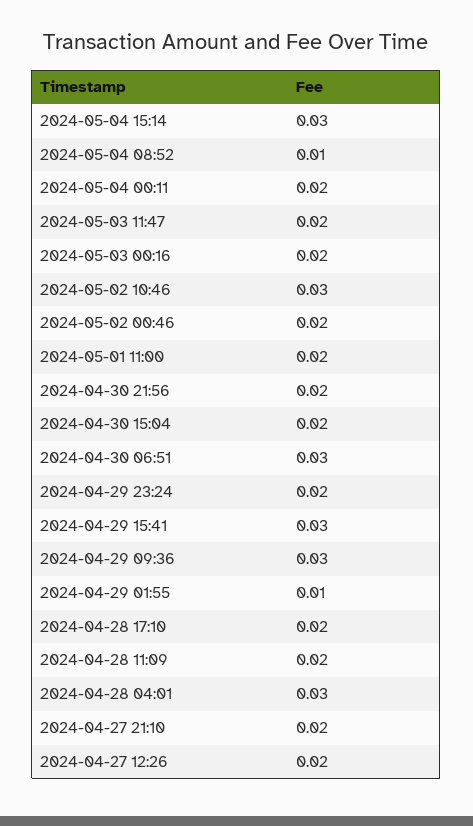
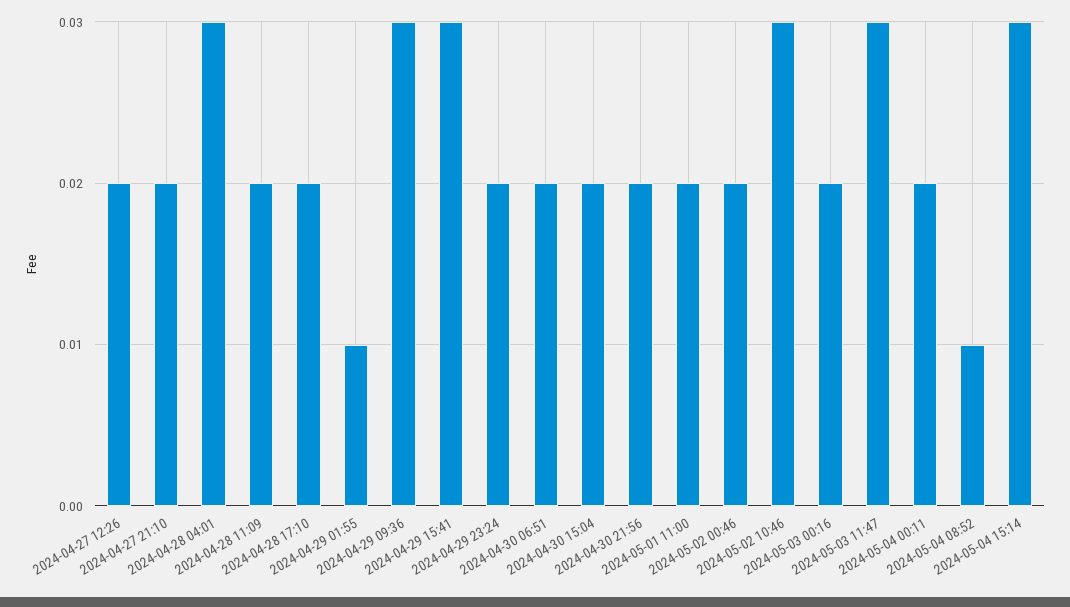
2024-05-03 11:47: 0.02 -> 0.03
2024-04-30 06:51: 0.03 -> 0.02

